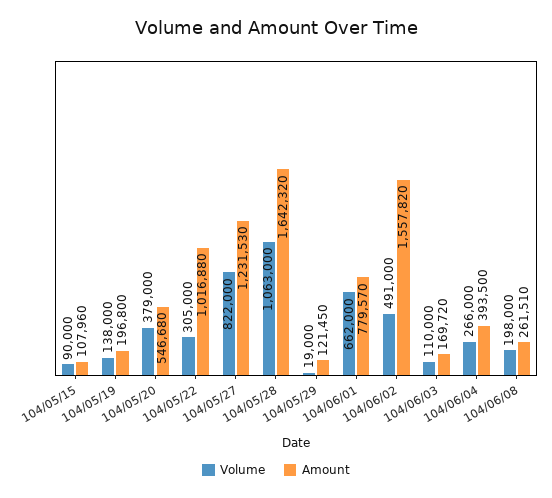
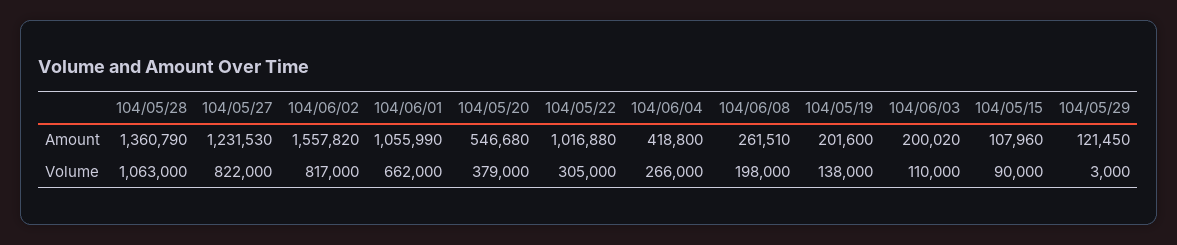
Amount, 104/05/19: 196800 -> 201600
Amount, 104/05/28: 1642320 -> 1360790
Volume, 104/05/29: 19000 -> 3000
Amount, 104/06/01: 779570 -> 1055990
Volume, 104/06/02: 491000 -> 817000
Amount, 104/06/03: 169720 -> 200020
Amount, 104/06/04: 393500 -> 418800

